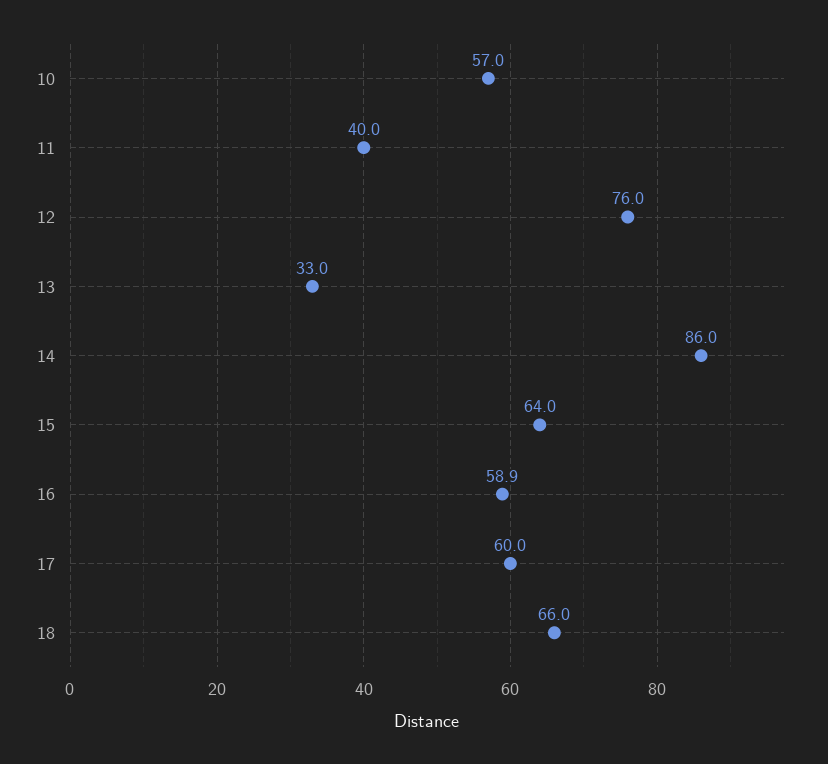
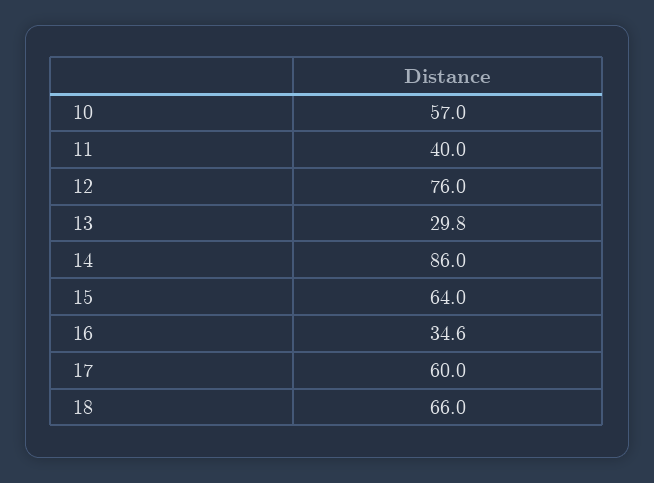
13: 33 -> 29.8
16: 58.9 -> 34.6

